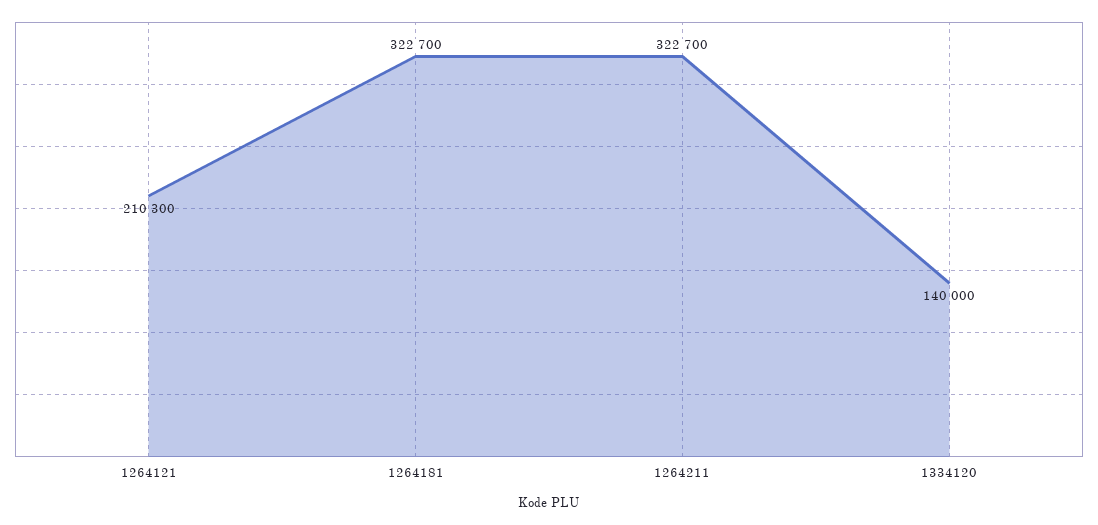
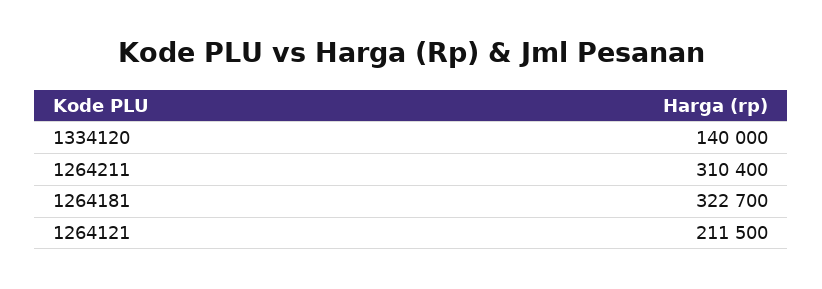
1264121: 210300 -> 211500
1264211: 322700 -> 310400

